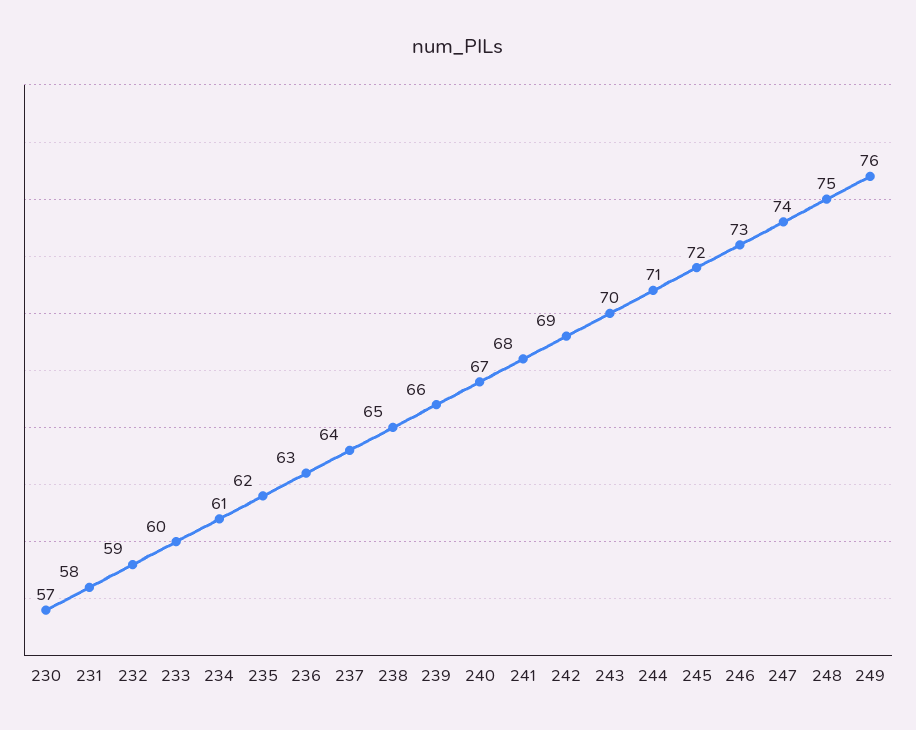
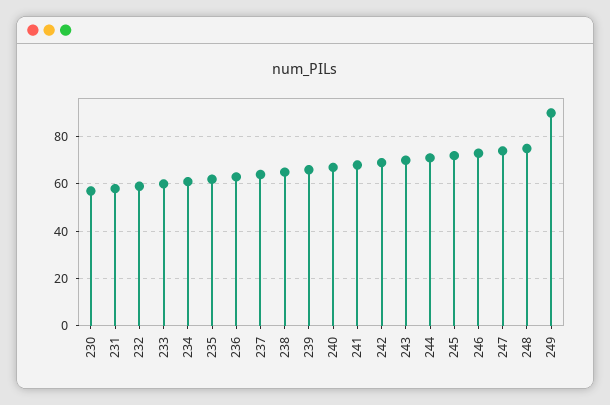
249: 76 -> 90

